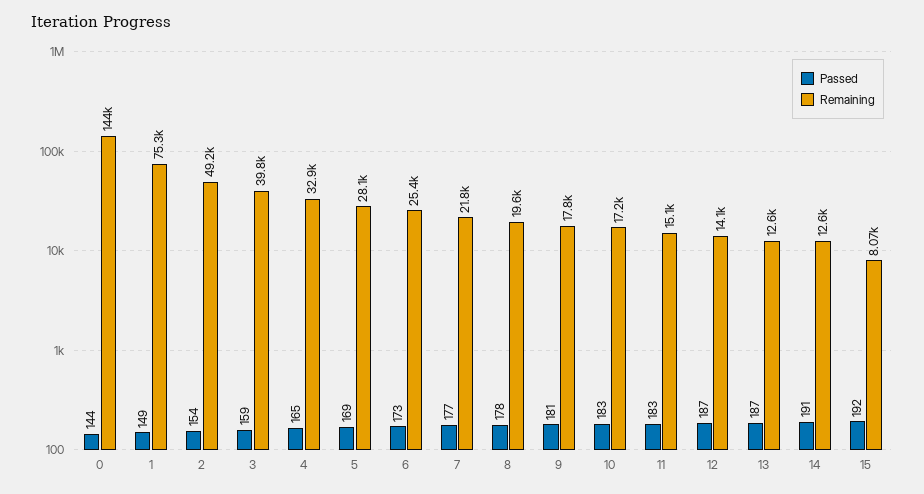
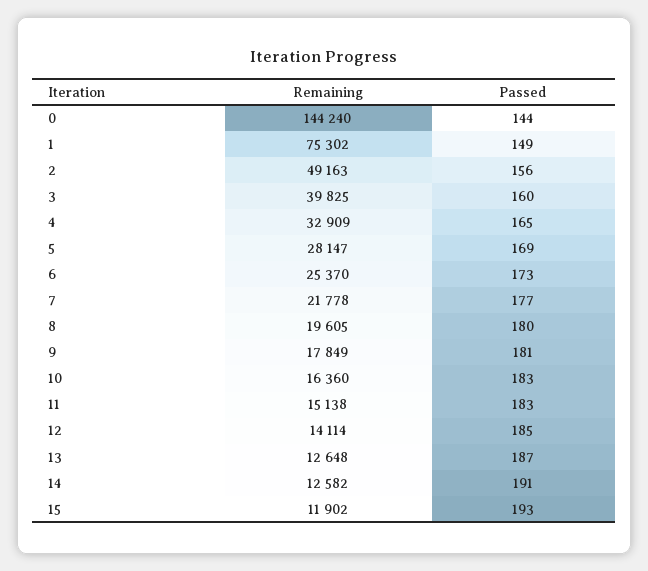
Passed, 2: 154 -> 156
Passed, 3: 159 -> 160
Passed, 8: 178 -> 180
Remaining, 10: 17200 -> 16360
Passed, 12: 187 -> 185
Passed, 15: 192 -> 193
Remaining, 15: 8070 -> 11902

